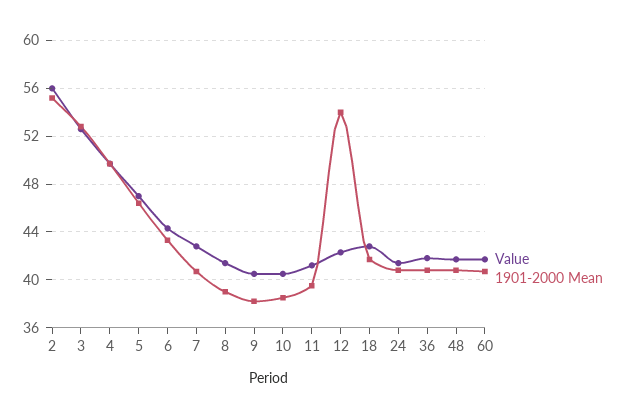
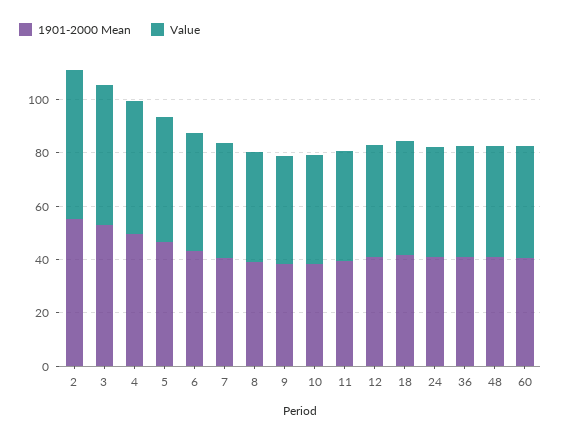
1901-2000 Mean, 12: 54 -> 40

